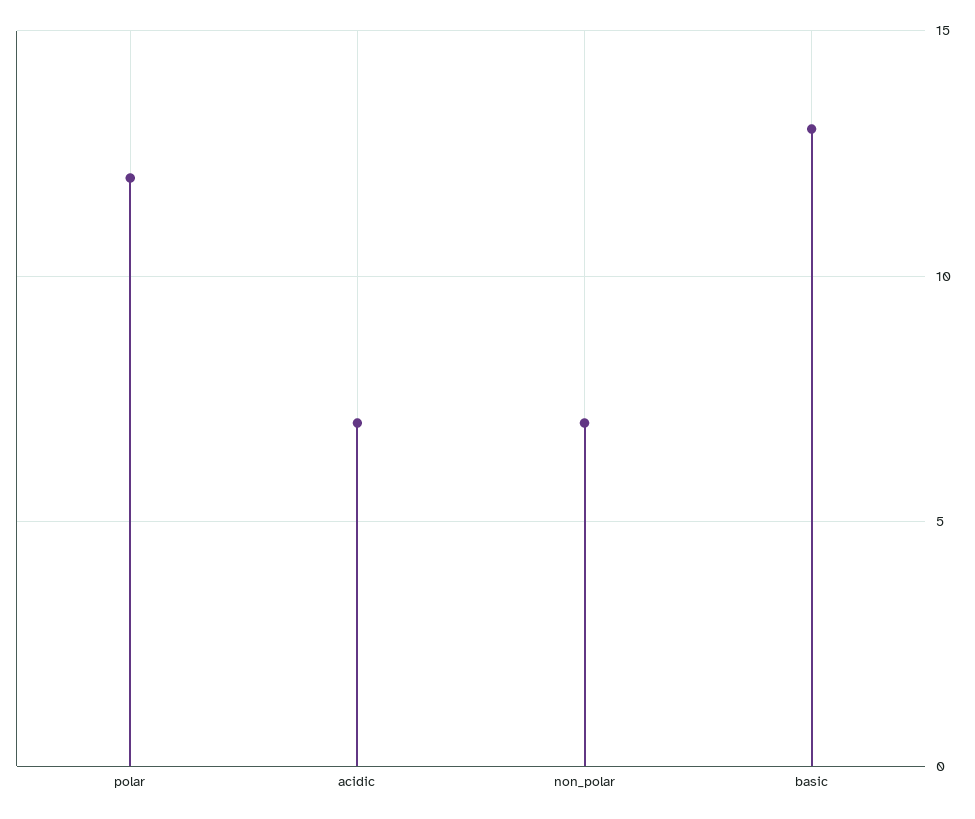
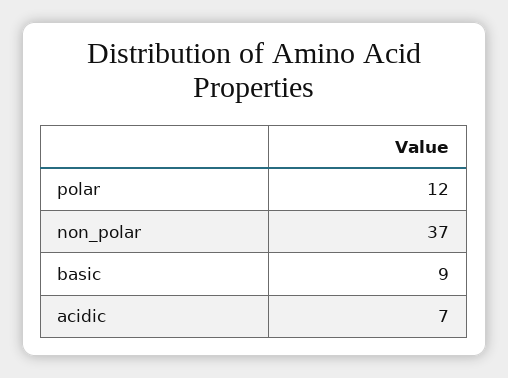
non_polar: 7 -> 37
basic: 13 -> 9

